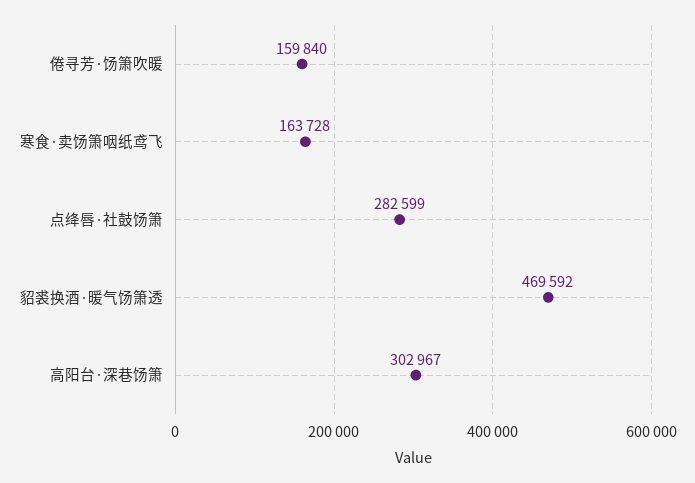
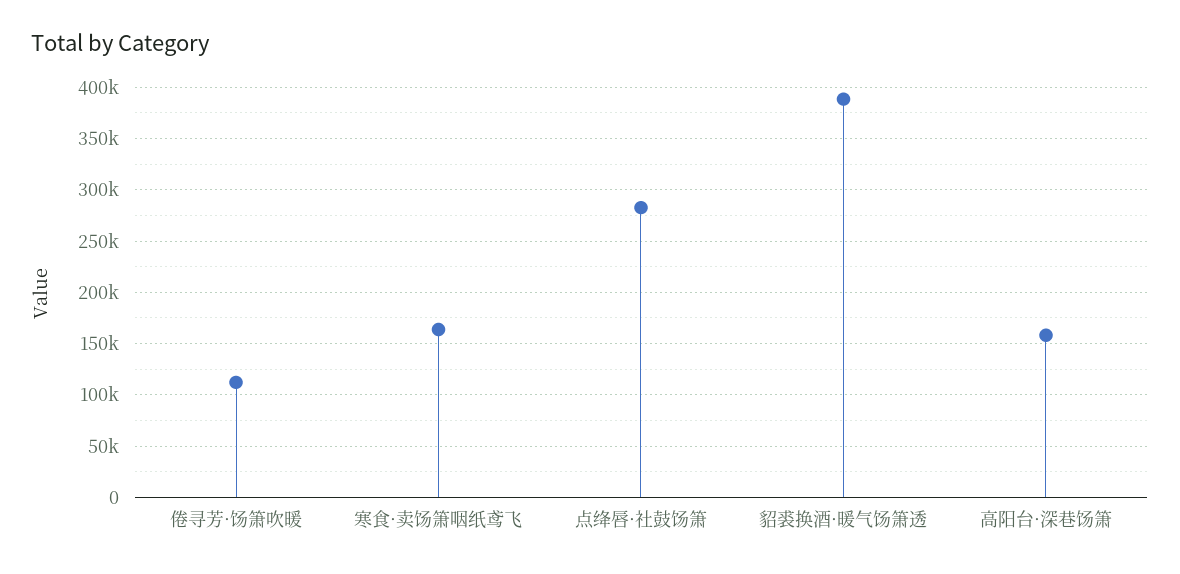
倦寻芳·饧箫吹暖: 159840 -> 110000
貂裘换酒·暖气饧箫透: 469592 -> 390000
高阳台·深巷饧箫: 302967 -> 160000

